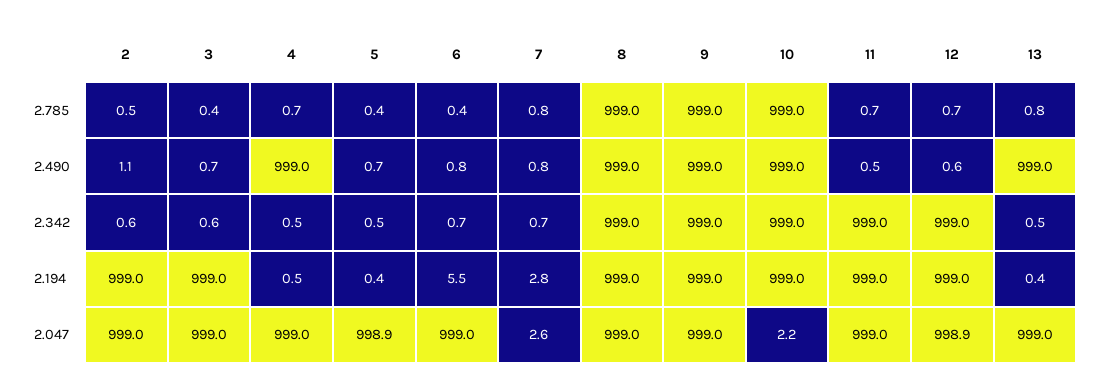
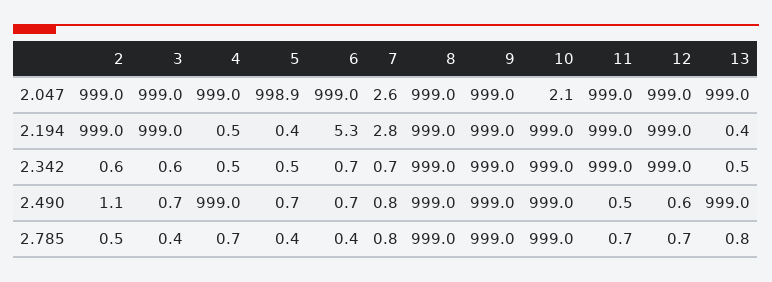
6, 2.490: 0.8 -> 0.7
6, 2.194: 5.5 -> 5.3
10, 2.047: 2.2 -> 2.1
12, 2.047: 998.9 -> 999

